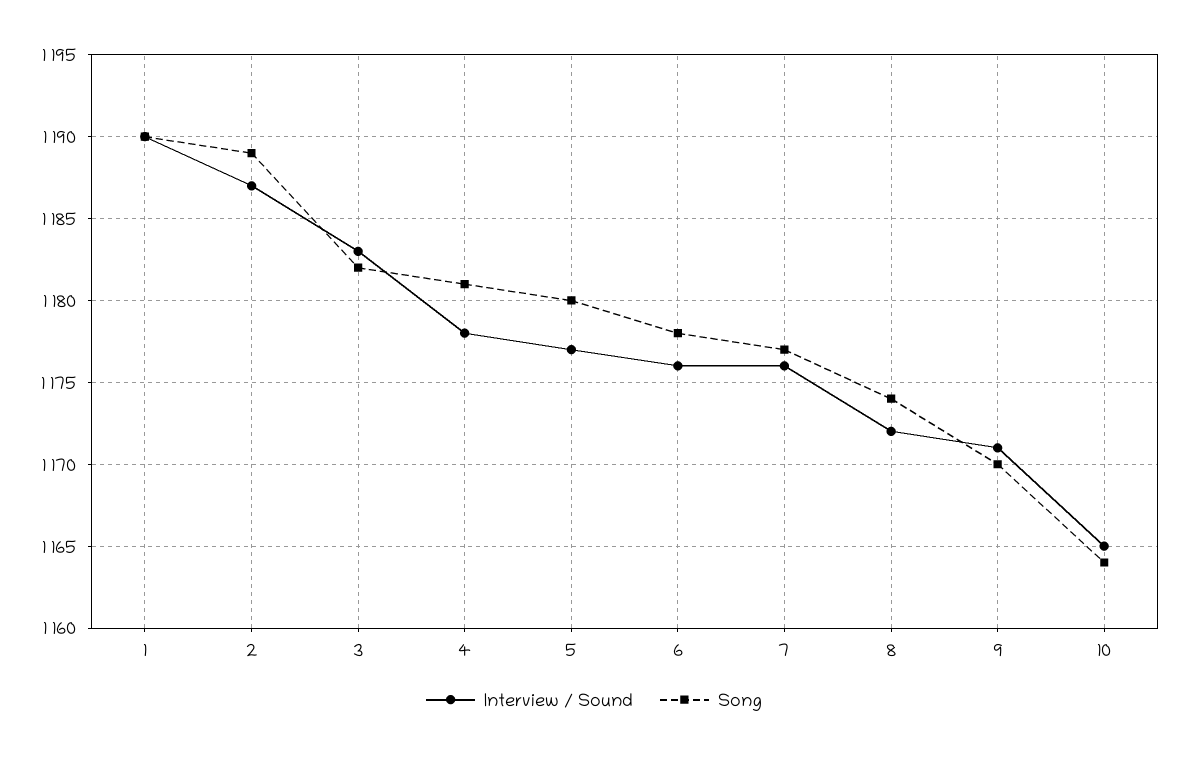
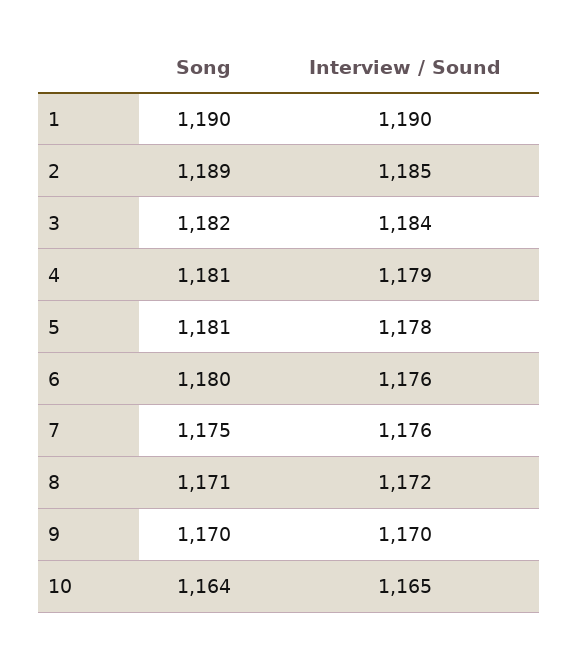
Interview / Sound, 2: 1187 -> 1185
Interview / Sound, 3: 1183 -> 1184
Interview / Sound, 4: 1178 -> 1179
Interview / Sound, 5: 1177 -> 1178
Song, 5: 1180 -> 1181
Song, 6: 1178 -> 1180
Song, 7: 1177 -> 1175
Song, 8: 1174 -> 1171
Interview / Sound, 9: 1171 -> 1170

